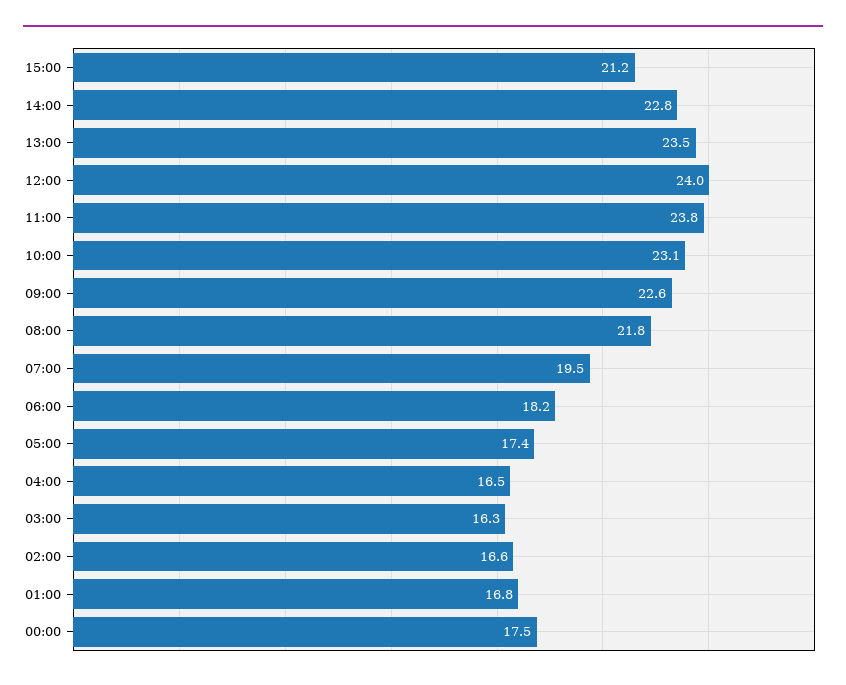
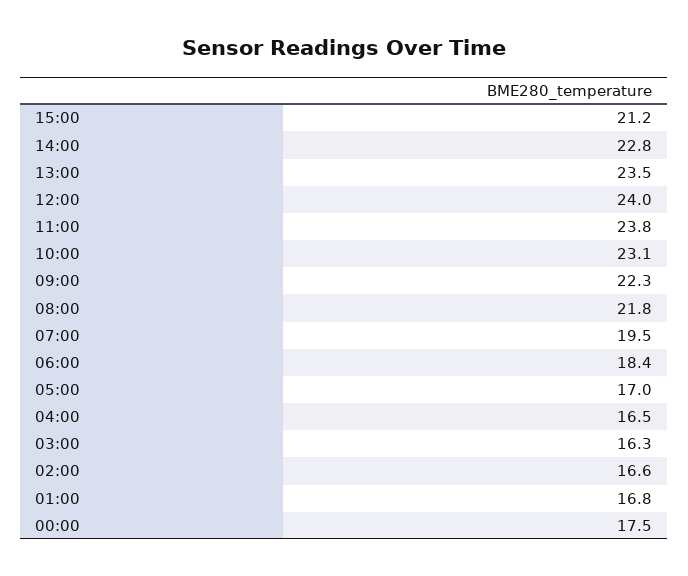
09:00: 22.6 -> 22.3
06:00: 18.2 -> 18.4
05:00: 17.4 -> 17

